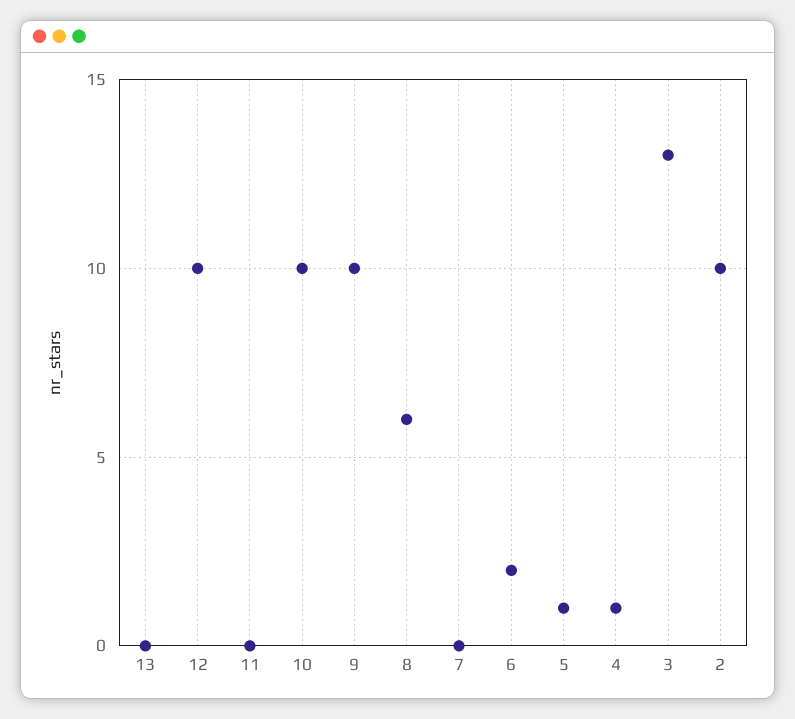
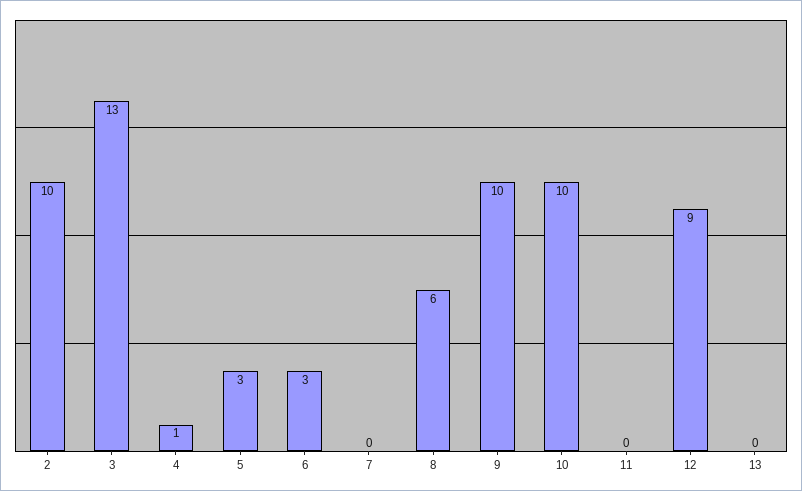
12: 10 -> 9
6: 2 -> 3
5: 1 -> 3

